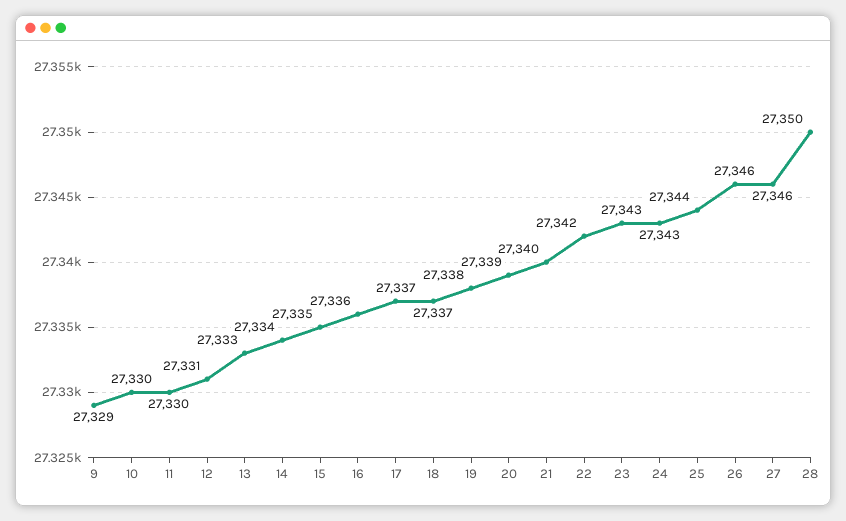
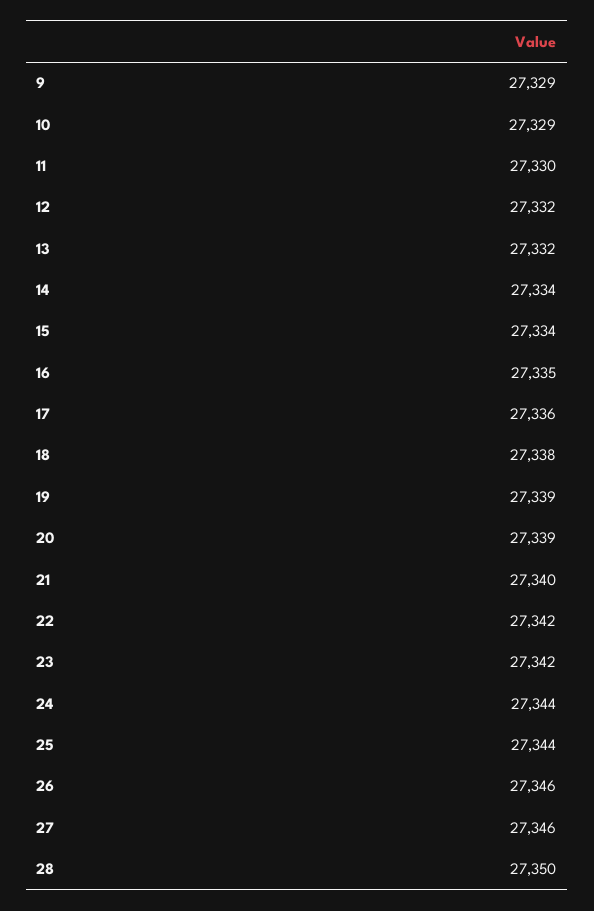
10: 27330 -> 27329
12: 27331 -> 27332
13: 27333 -> 27332
15: 27335 -> 27334
16: 27336 -> 27335
17: 27337 -> 27336
18: 27337 -> 27338
19: 27338 -> 27339
23: 27343 -> 27342
24: 27343 -> 27344

